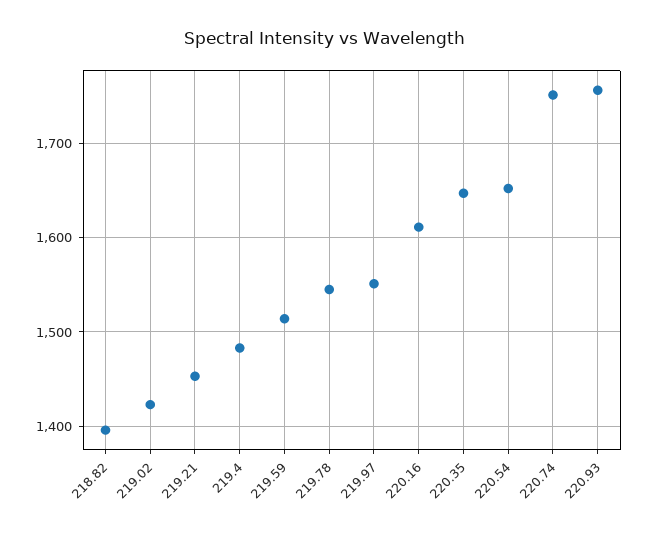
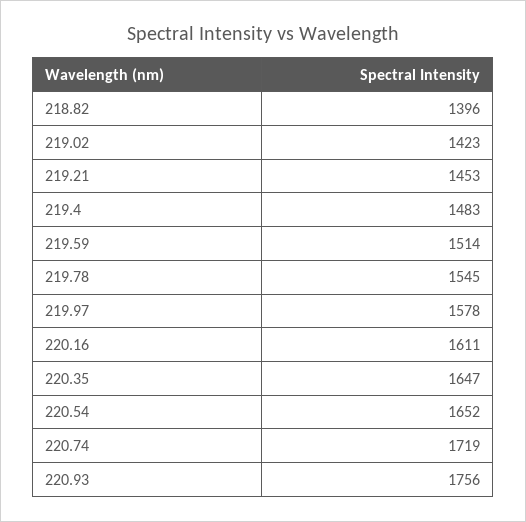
219.97: 1550 -> 1578
220.74: 1750 -> 1719

